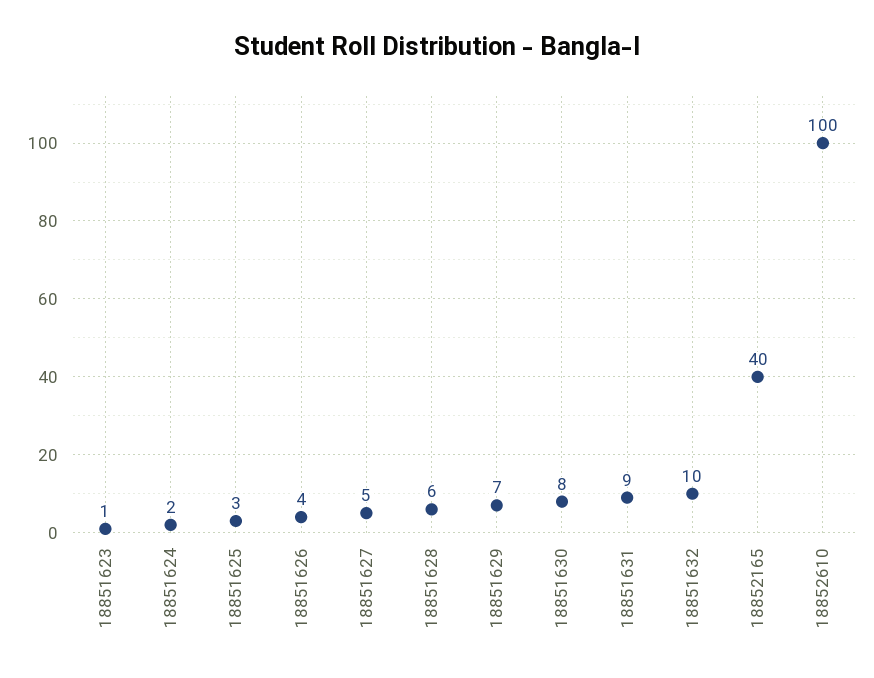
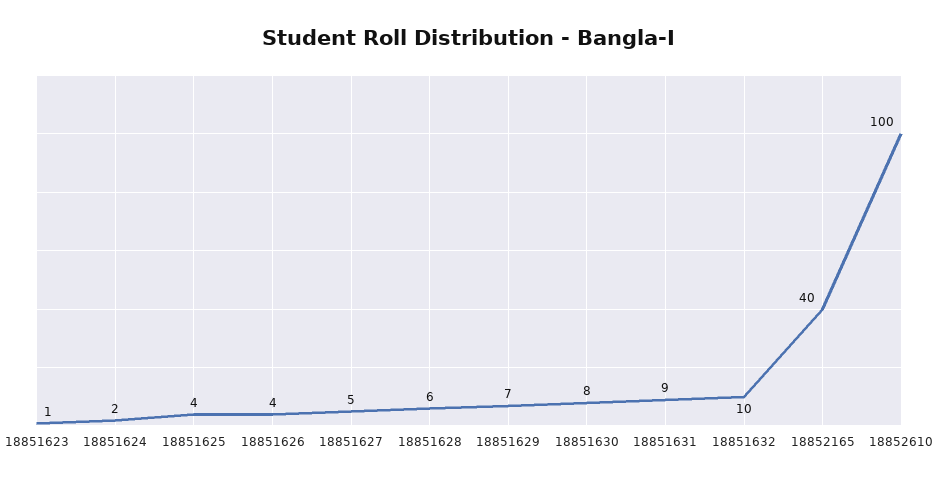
18851625: 3 -> 4

